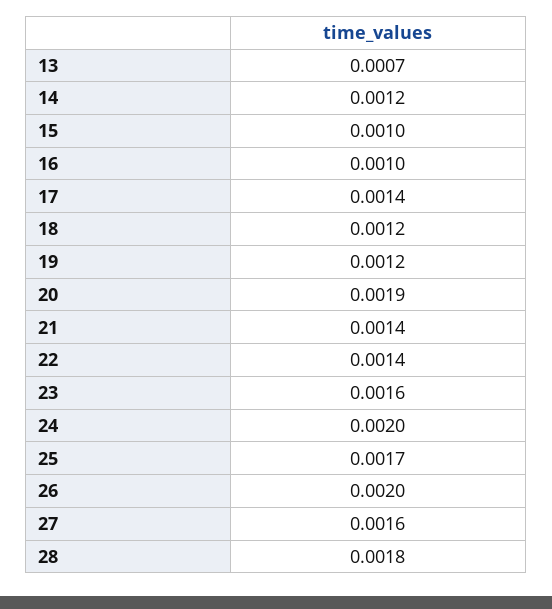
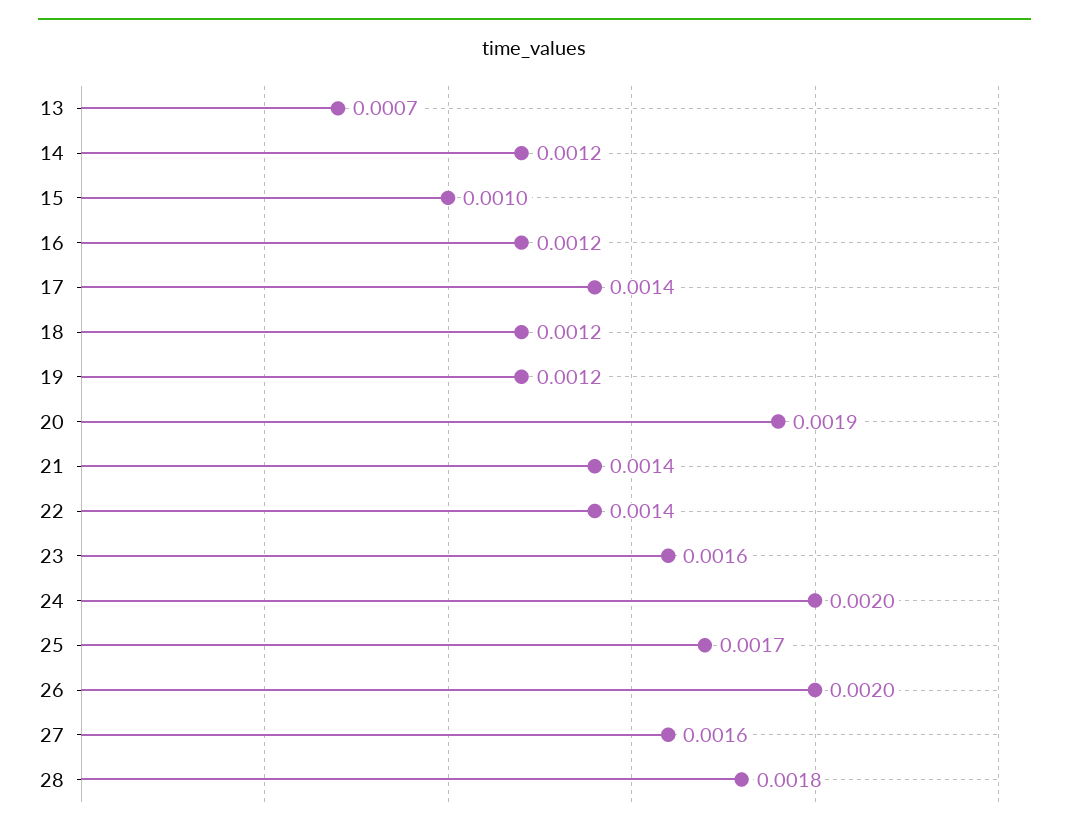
16: 0.001 -> 0.0012

